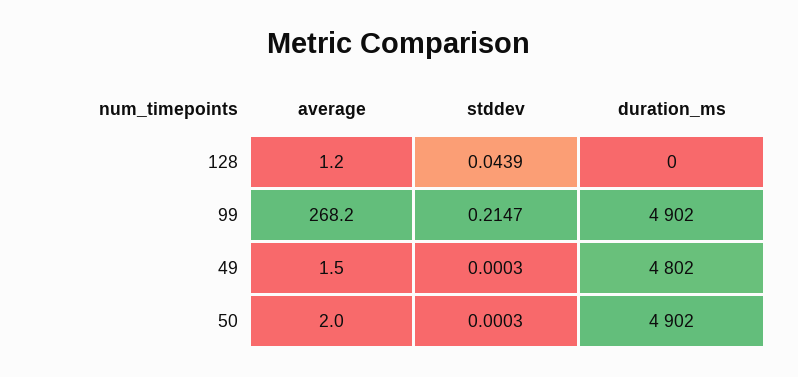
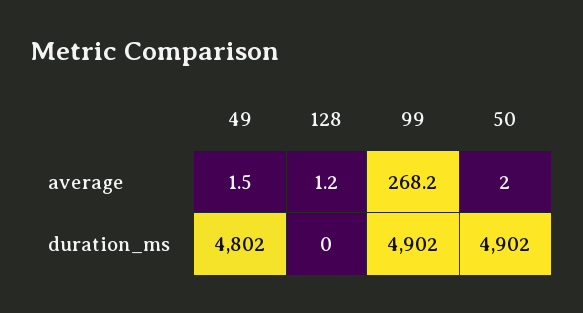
stddev, 128: 0.0439 -> none
stddev, 99: 0.2147 -> none
stddev, 49: 0.0003 -> none
stddev, 50: 0.0003 -> none

